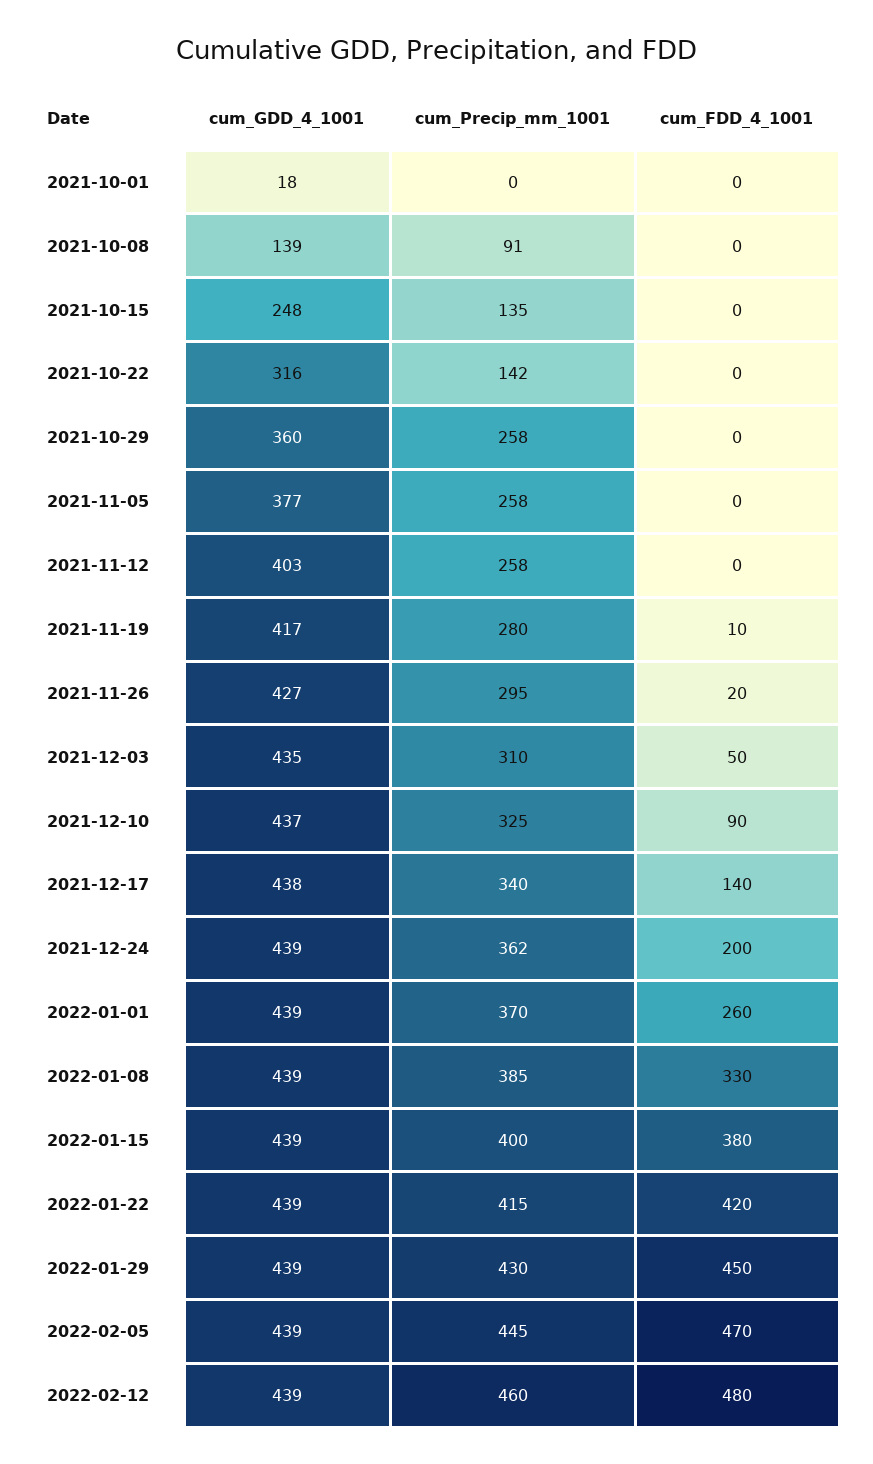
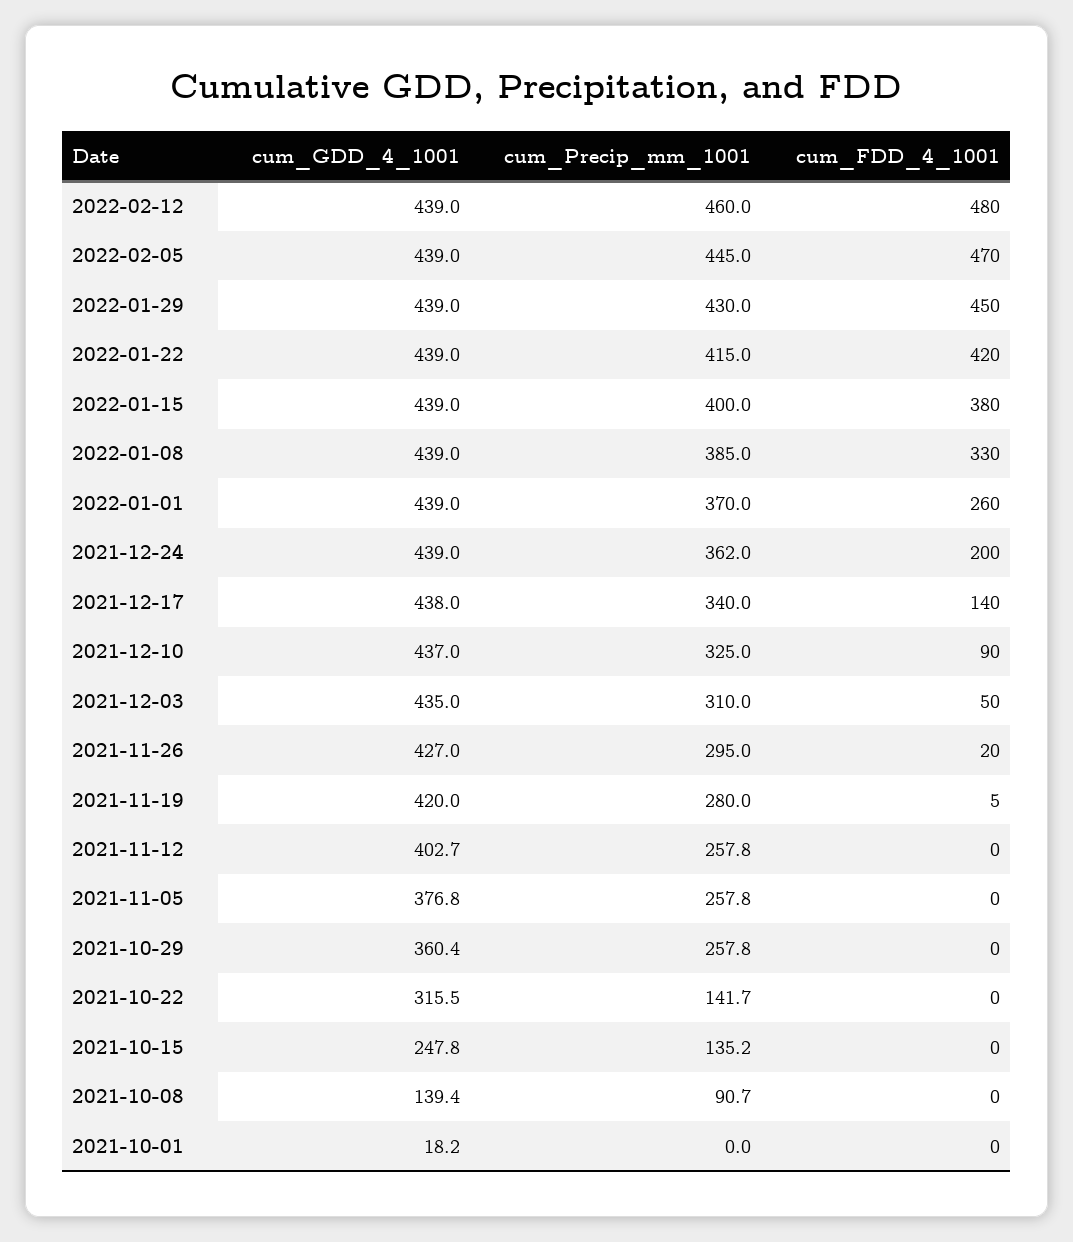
cum_GDD_4_1001, 2021-11-19: 417 -> 420
cum_FDD_4_1001, 2021-11-19: 10 -> 5

